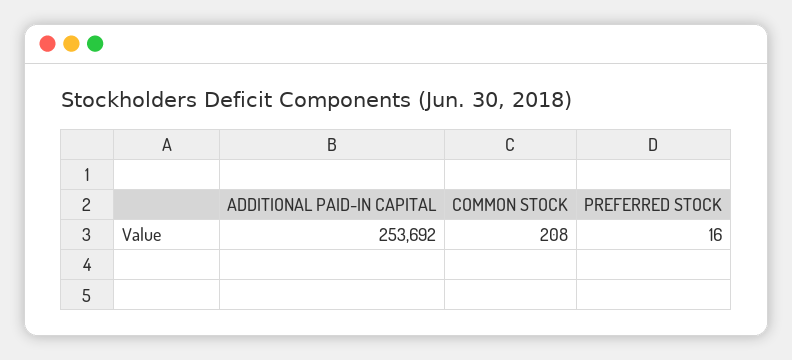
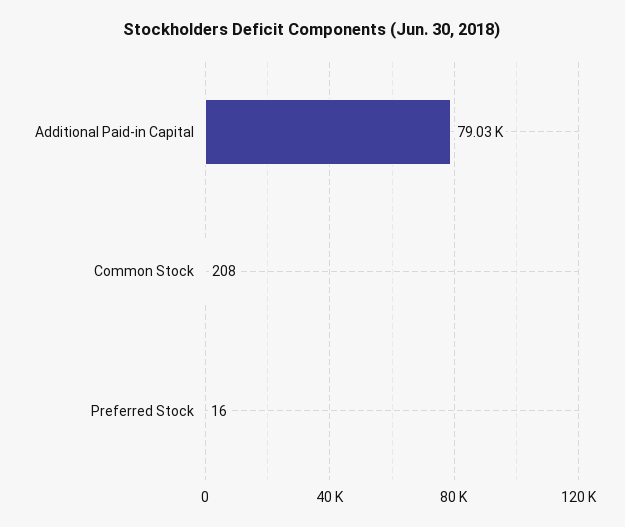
ADDITIONAL PAID-IN CAPITAL: 253692 -> 79030

